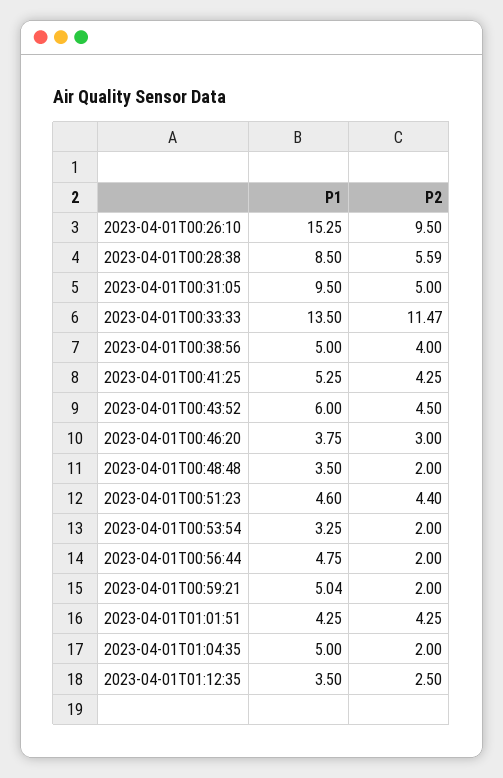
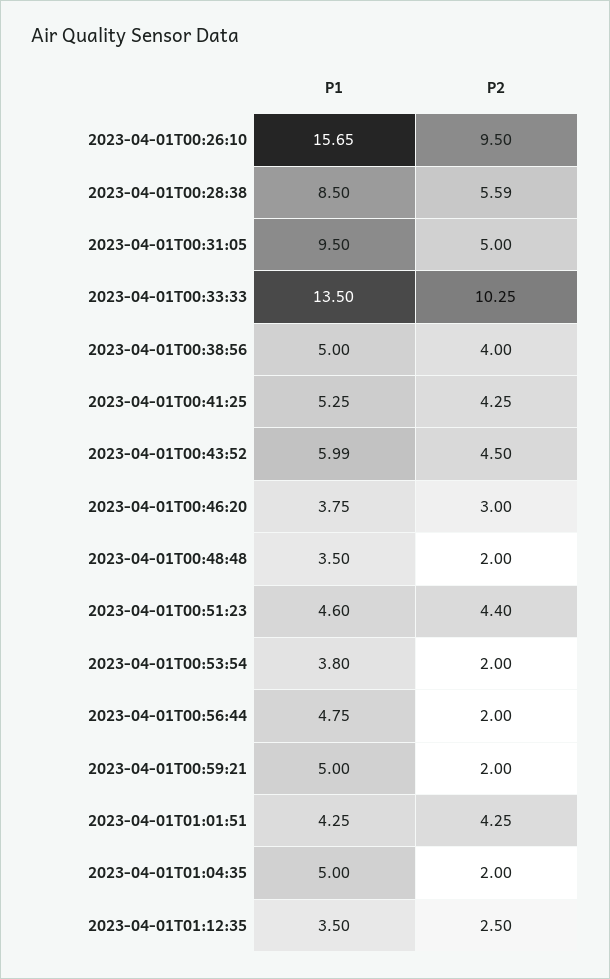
P1, 2023-04-01T00:26:10: 15.25 -> 15.65
P2, 2023-04-01T00:33:33: 11.47 -> 10.25
P1, 2023-04-01T00:43:52: 6 -> 5.99
P1, 2023-04-01T00:53:54: 3.25 -> 3.8
P1, 2023-04-01T00:59:21: 5.04 -> 5

